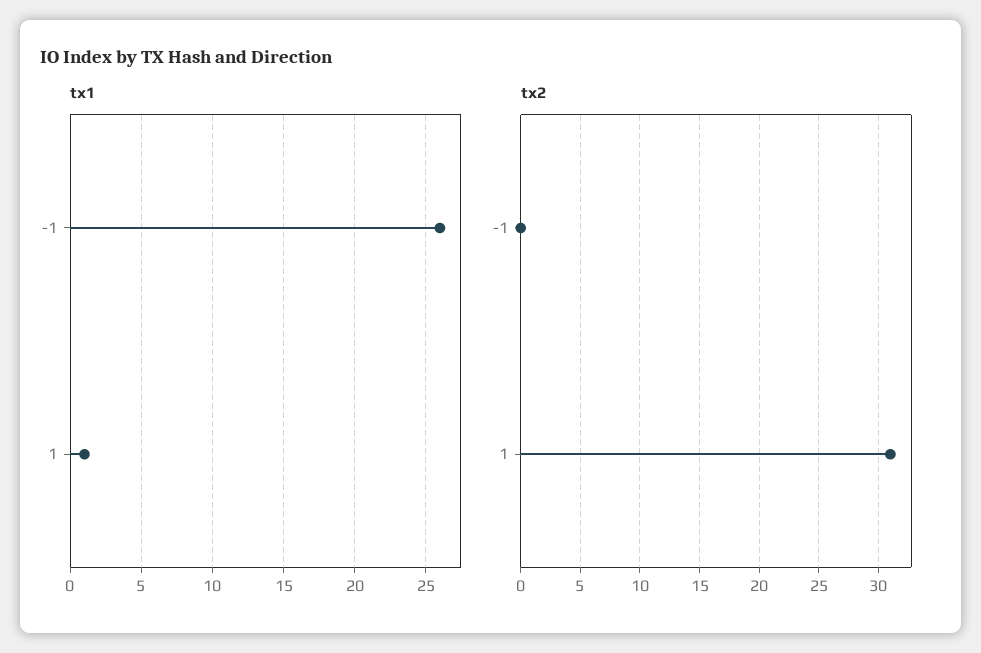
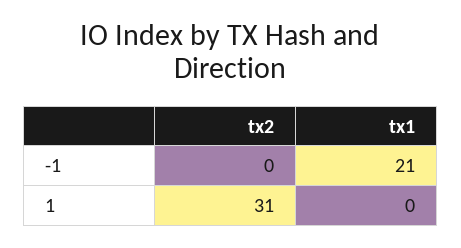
tx1, -1: 26 -> 21
tx1, 1: 1 -> 0

